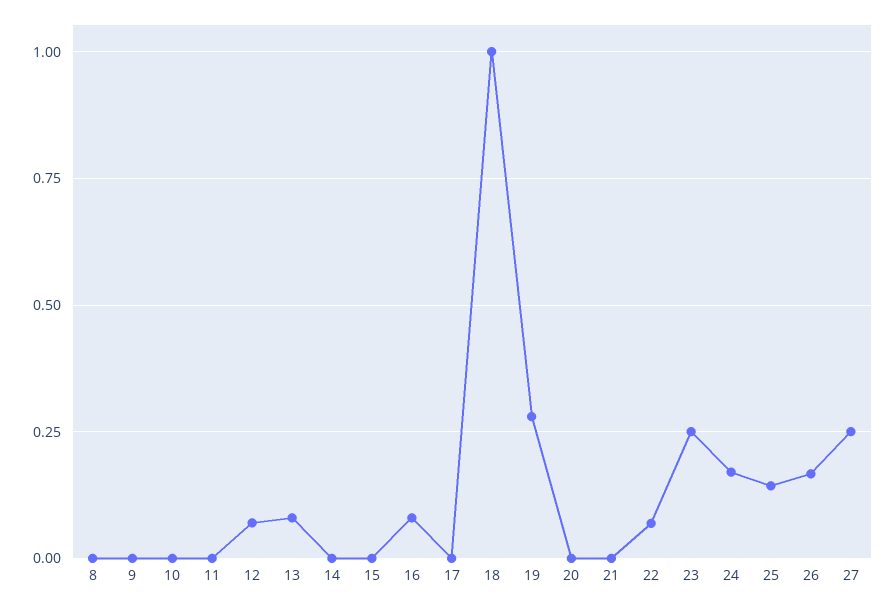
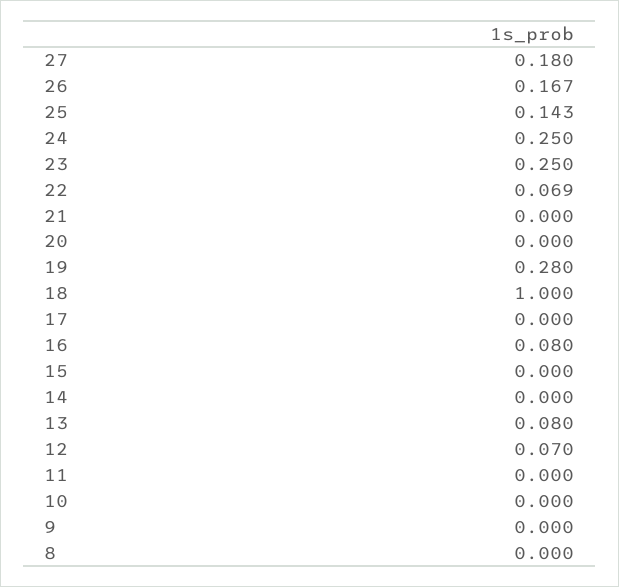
24: 0.175 -> 0.25
27: 0.25 -> 0.18

